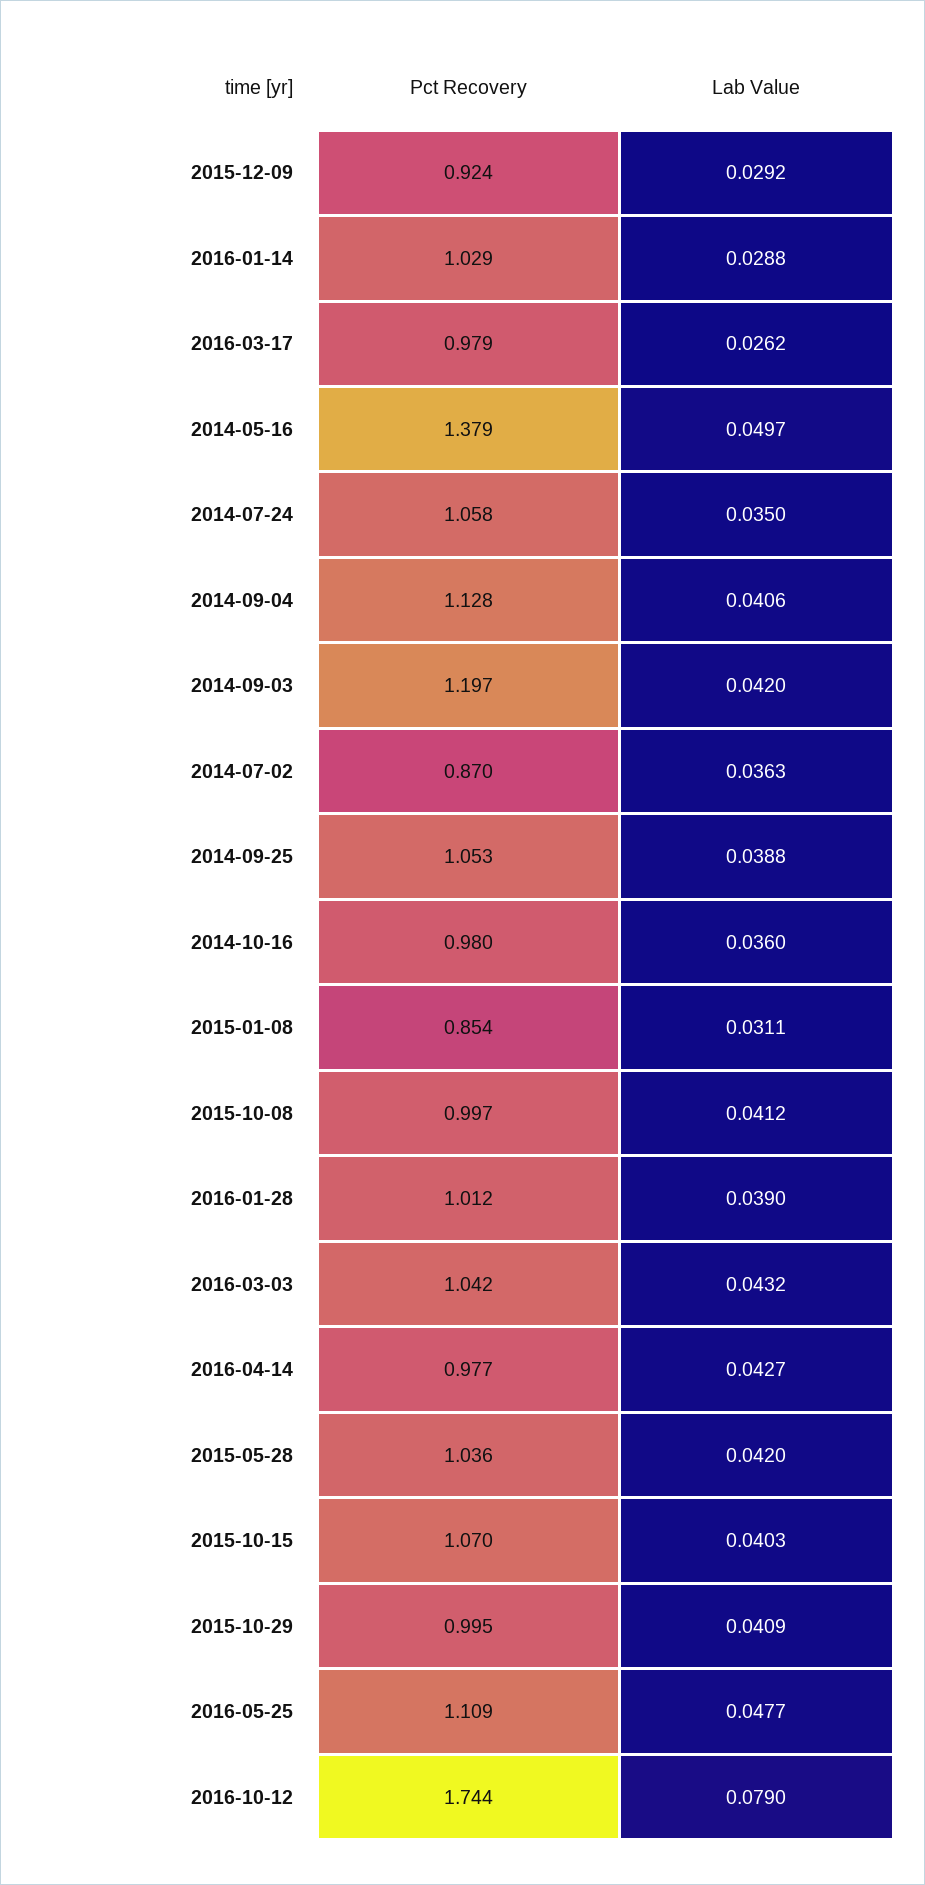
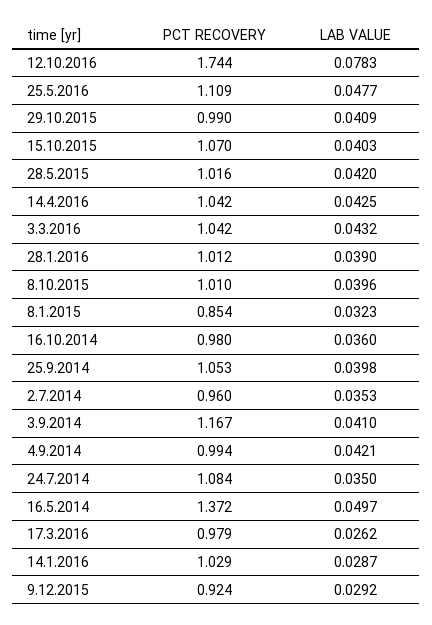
Lab Value, 2016-01-14: 0.0288 -> 0.0287
Pct Recovery, 2014-05-16: 1.379 -> 1.372
Pct Recovery, 2014-07-24: 1.058 -> 1.084
Pct Recovery, 2014-09-04: 1.128 -> 0.994
Lab Value, 2014-09-04: 0.0406 -> 0.0421
Pct Recovery, 2014-09-03: 1.197 -> 1.167
Lab Value, 2014-09-03: 0.042 -> 0.041
Pct Recovery, 2014-07-02: 0.87 -> 0.96
Lab Value, 2014-07-02: 0.0363 -> 0.0353
Lab Value, 2014-09-25: 0.0388 -> 0.0398
Lab Value, 2015-01-08: 0.0311 -> 0.0323
Pct Recovery, 2015-10-08: 0.997 -> 1.01
Lab Value, 2015-10-08: 0.0412 -> 0.0396
Pct Recovery, 2016-04-14: 0.977 -> 1.042
Lab Value, 2016-04-14: 0.0427 -> 0.0425
Pct Recovery, 2015-05-28: 1.036 -> 1.016
Pct Recovery, 2015-10-29: 0.995 -> 0.99
Lab Value, 2016-10-12: 0.079 -> 0.0783

